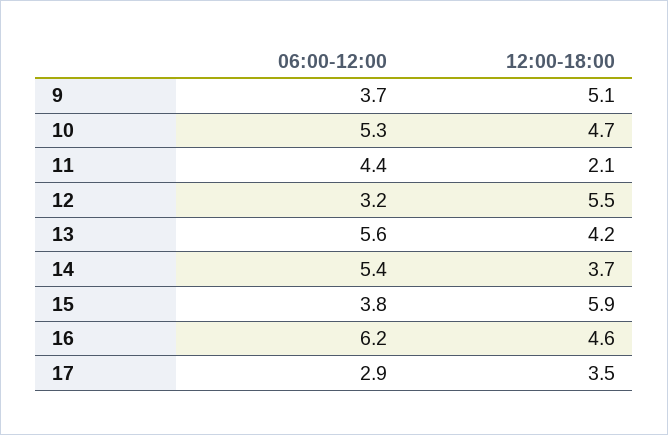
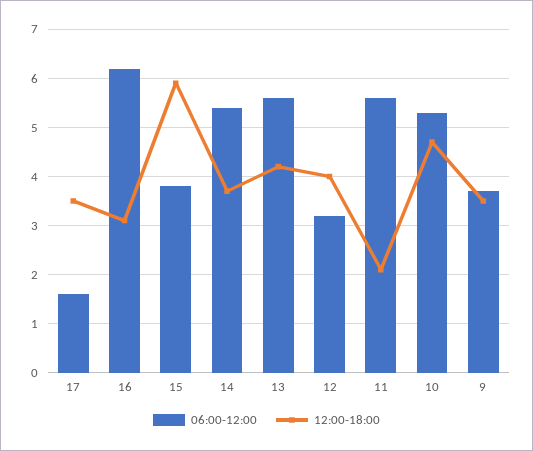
12:00-18:00, 9: 5.1 -> 3.5
06:00-12:00, 11: 4.4 -> 5.5
12:00-18:00, 12: 5.5 -> 4
12:00-18:00, 16: 4.6 -> 3
06:00-12:00, 17: 2.9 -> 1.5

